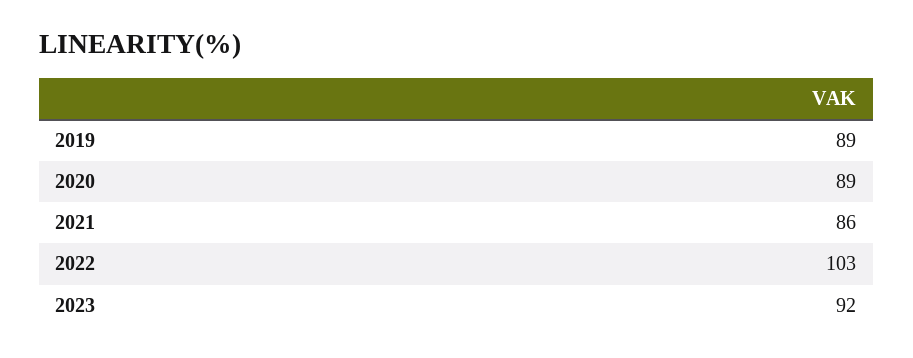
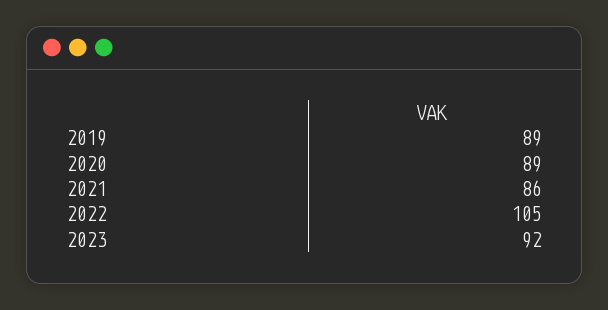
2022: 103 -> 105

